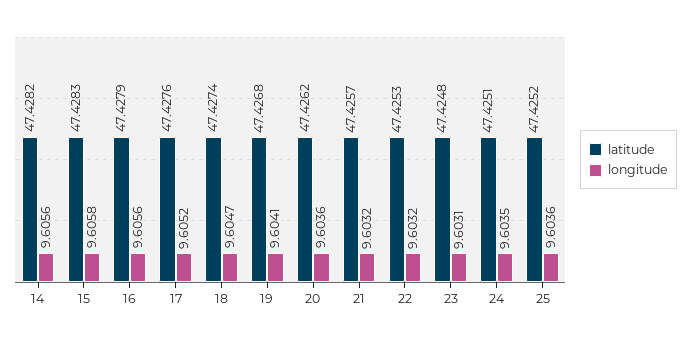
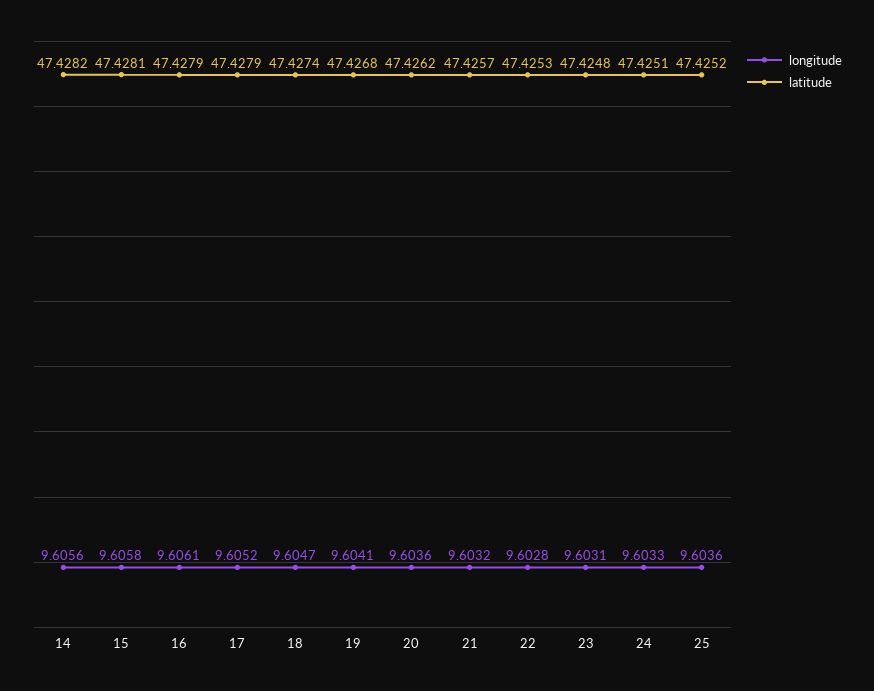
latitude, 15: 47.4283 -> 47.4281
longitude, 16: 9.6056 -> 9.6061
latitude, 17: 47.4276 -> 47.4279
longitude, 22: 9.6032 -> 9.6028
longitude, 24: 9.6035 -> 9.6033

